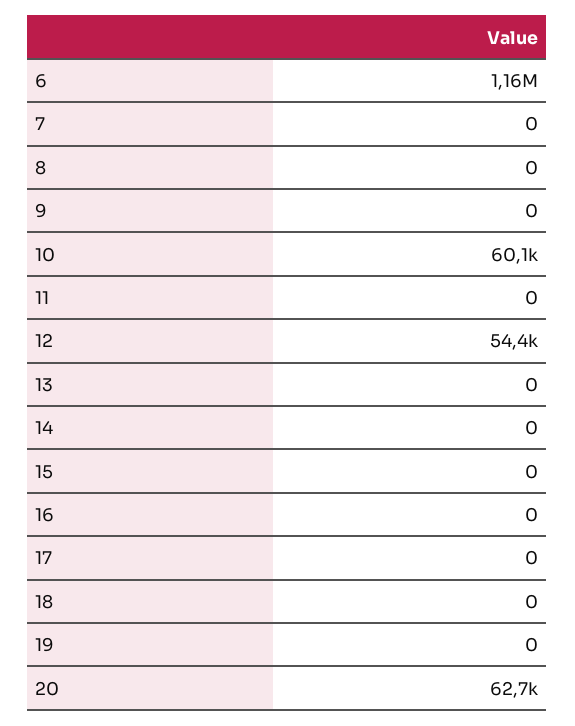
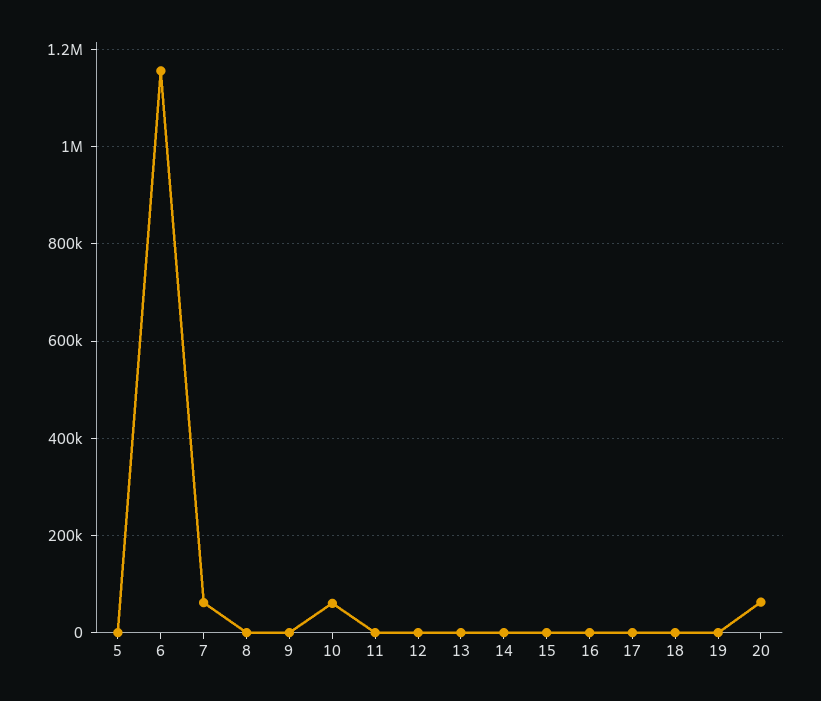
7: 0 -> 60000
12: 54400 -> 0
5: none -> 0

